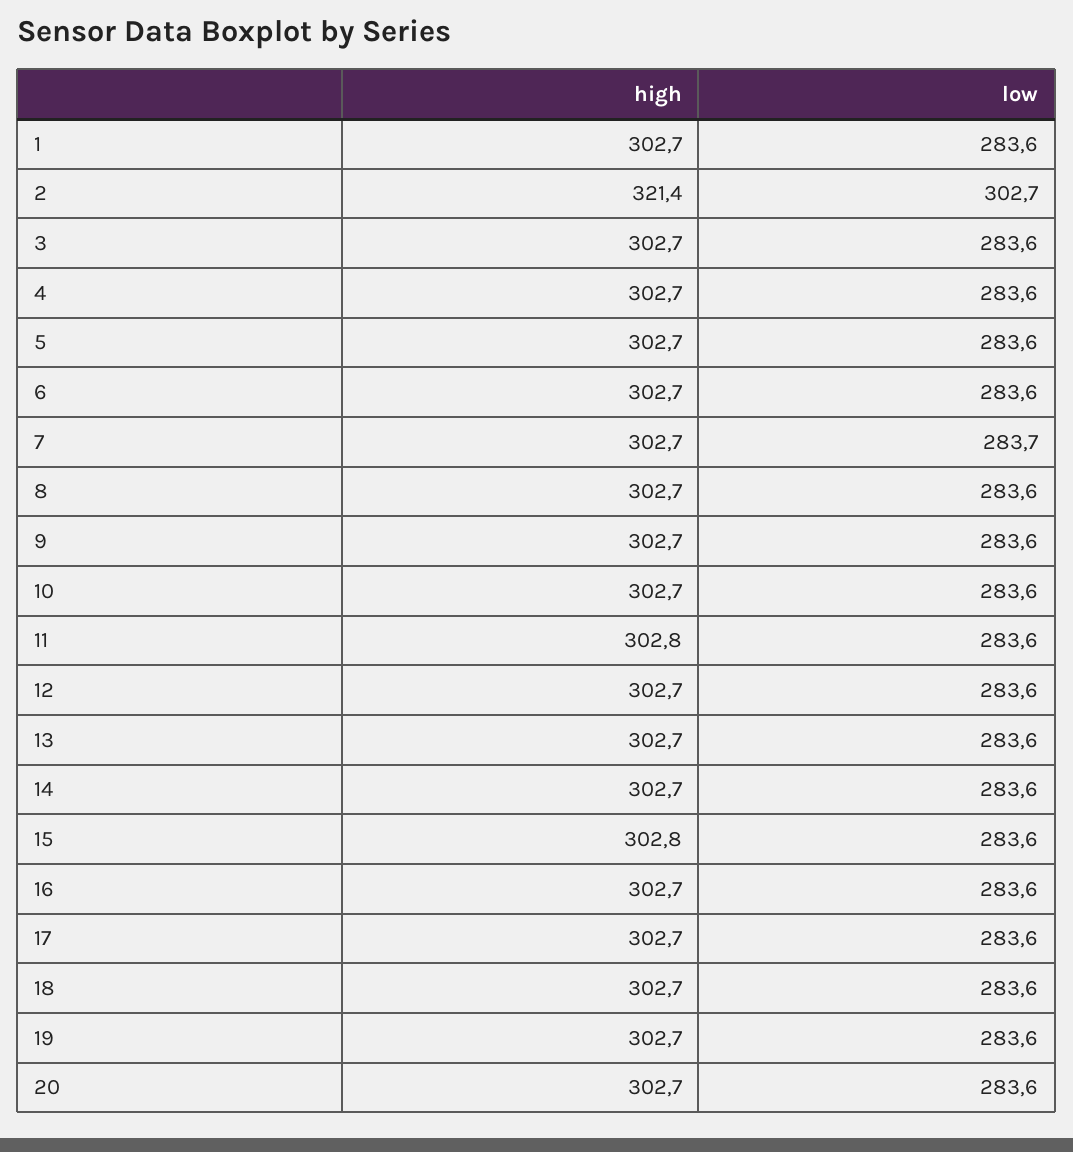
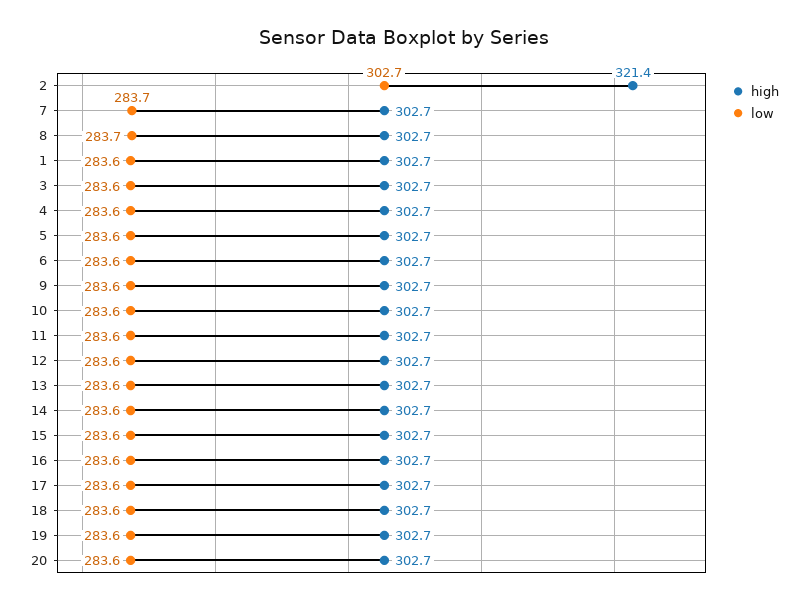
low, 8: 283.6 -> 283.7
high, 11: 302.8 -> 302.7
high, 15: 302.8 -> 302.7

